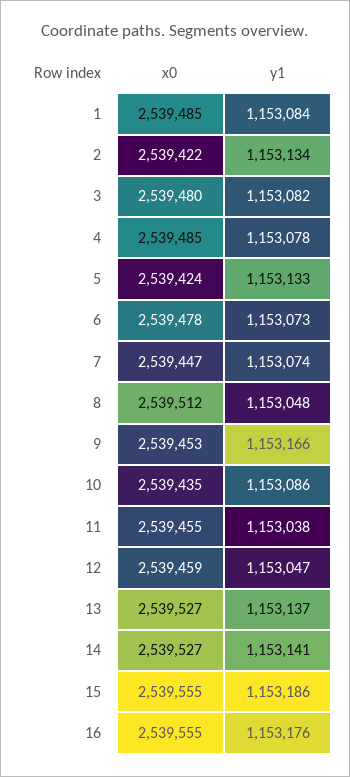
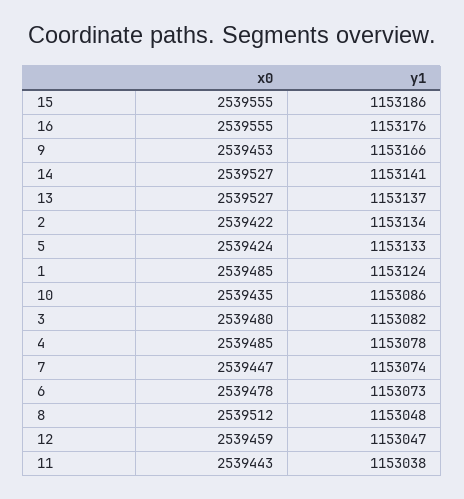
y1, 1: 1153084 -> 1153124
x0, 11: 2539455 -> 2539443

